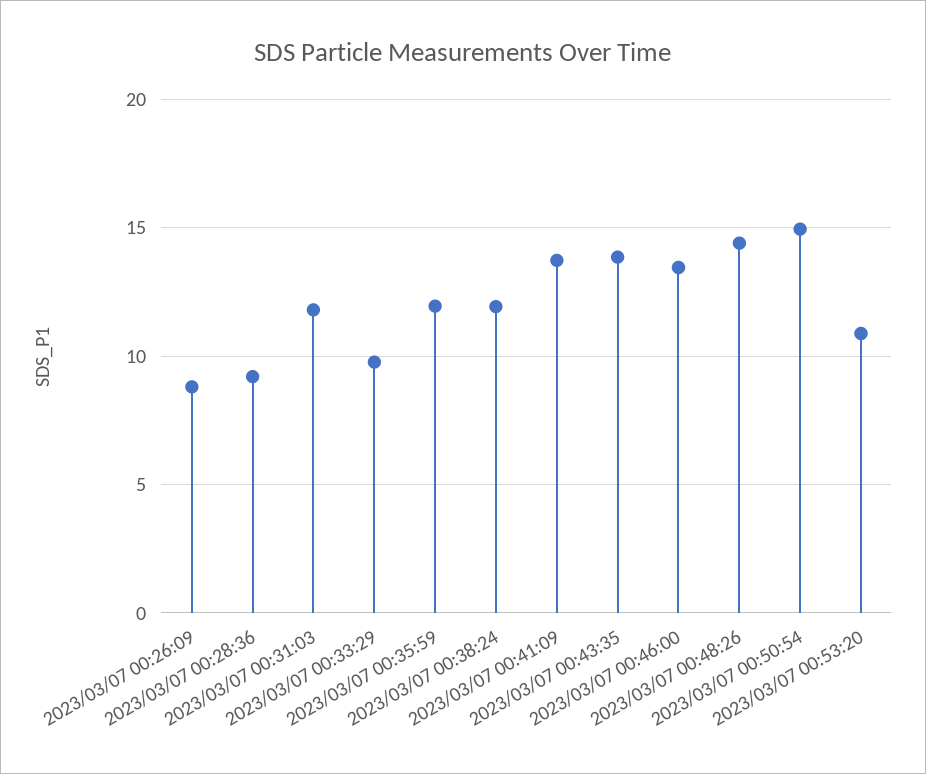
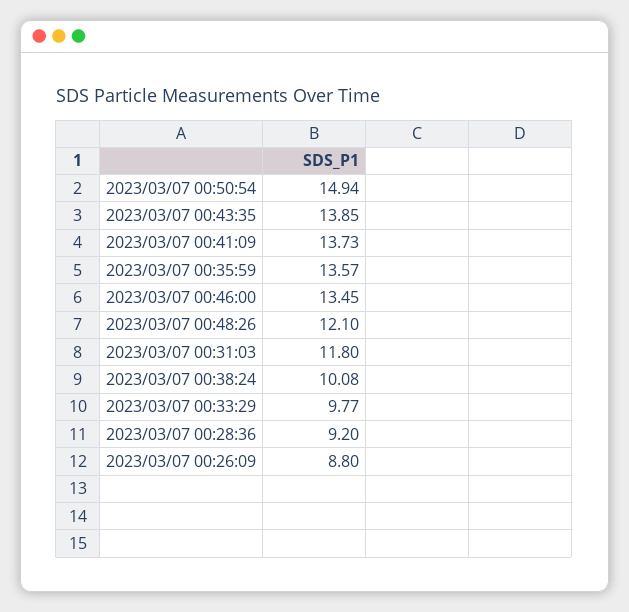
2023/03/07 00:35:59: 12 -> 13.57
2023/03/07 00:38:24: 12 -> 10.08
2023/03/07 00:48:26: 14.5 -> 12.1
2023/03/07 00:53:20: 11 -> none

